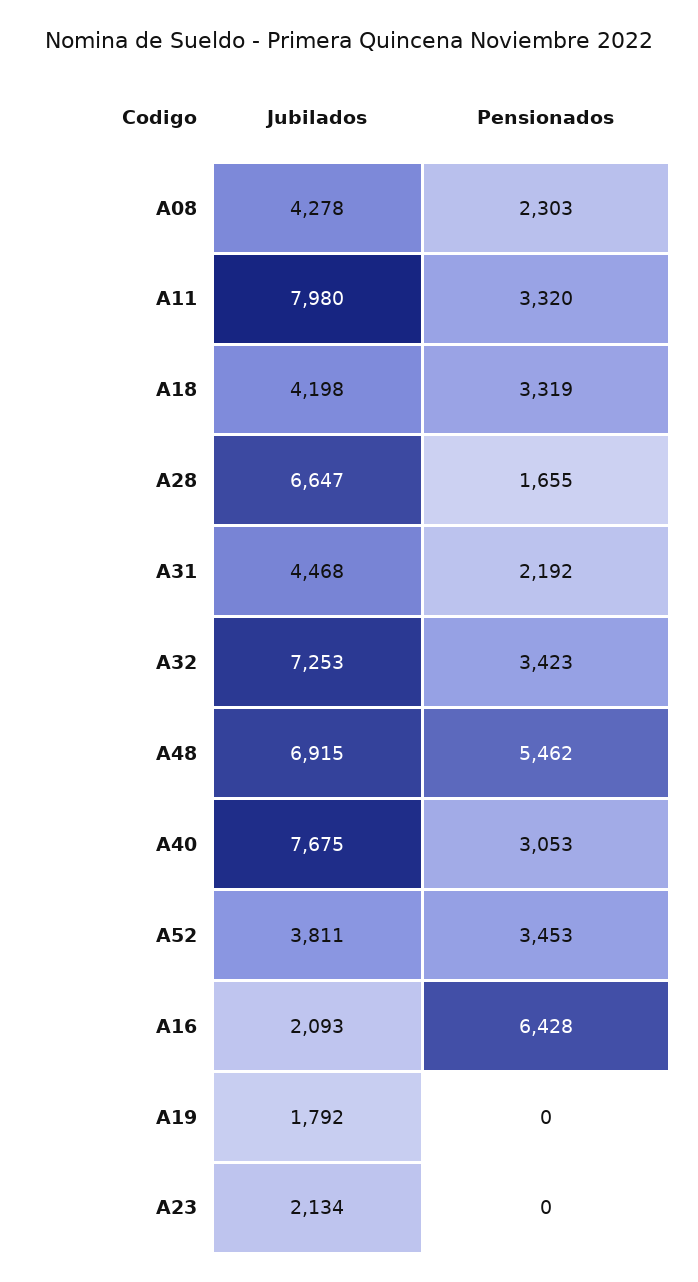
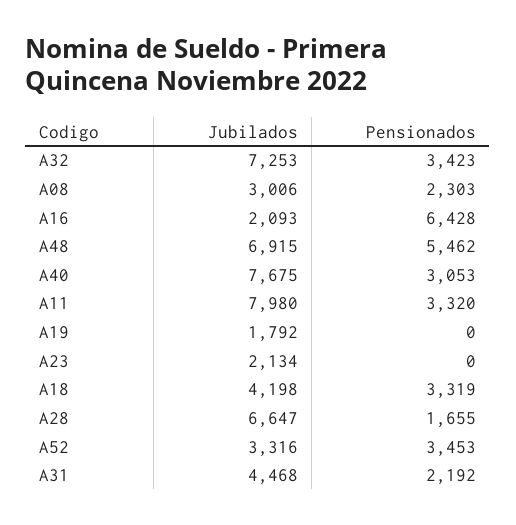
Jubilados, A08: 4278 -> 3006
Jubilados, A52: 3811 -> 3316

